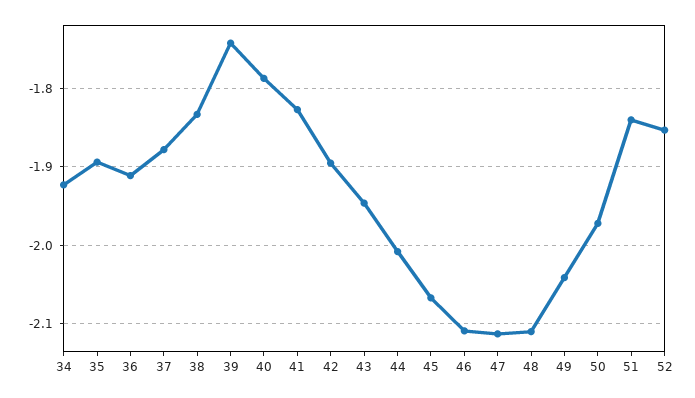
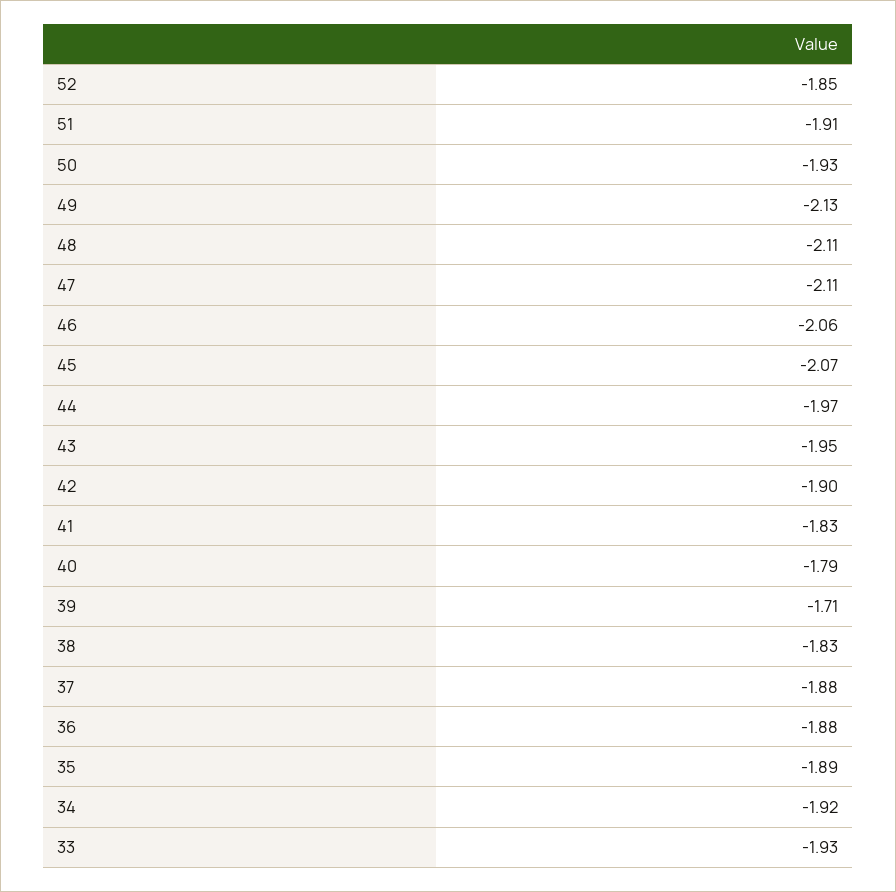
36: -1.91 -> -1.88
39: -1.74 -> -1.71
44: -2.01 -> -1.97
46: -2.11 -> -2.06
49: -2.04 -> -2.13
50: -1.97 -> -1.93
51: -1.84 -> -1.91
33: none -> -1.93

